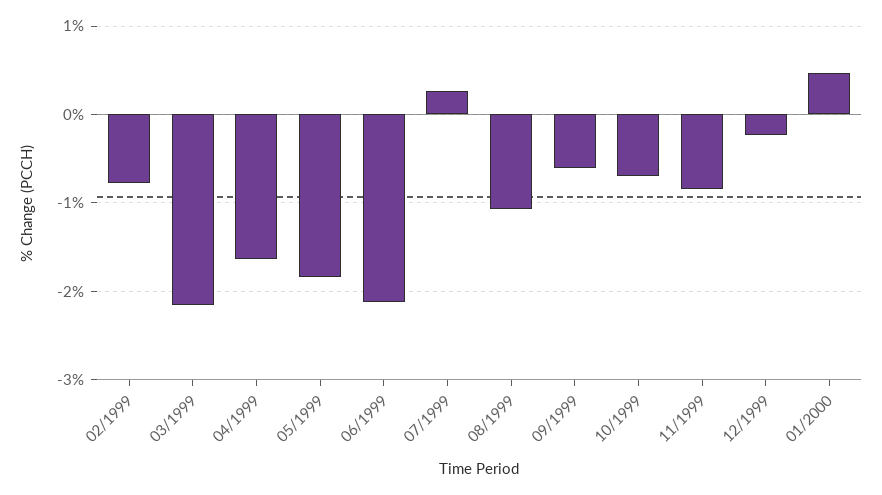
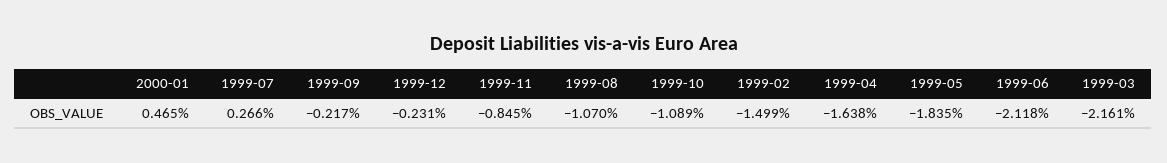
02/1999: -0.8 -> -1.499
09/1999: -0.6 -> -0.217
10/1999: -0.7 -> -1.089

